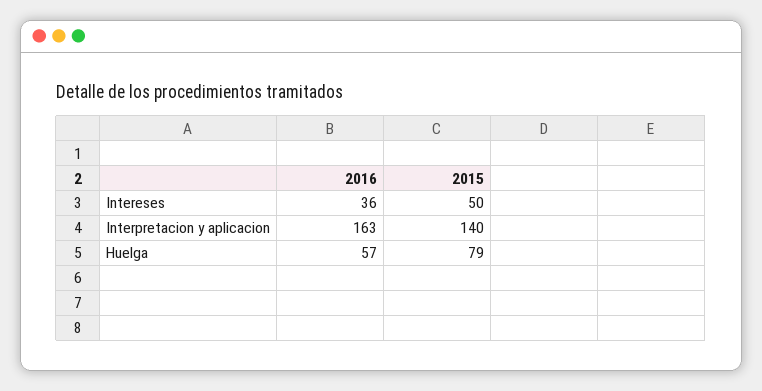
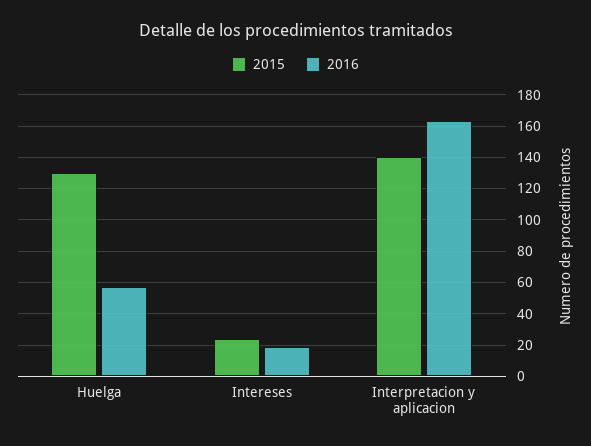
2016, Intereses: 36 -> 20
2015, Intereses: 50 -> 25
2015, Huelga: 79 -> 130

